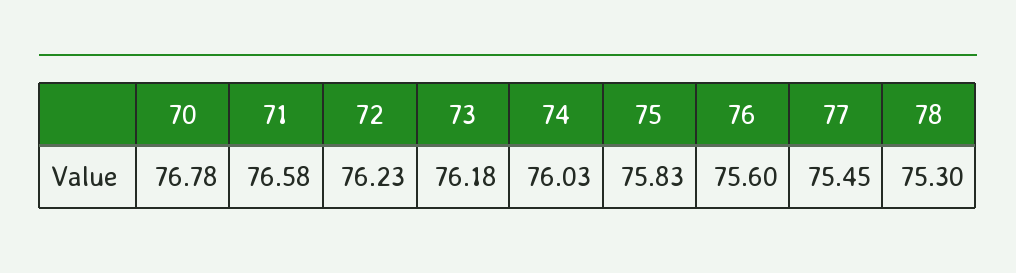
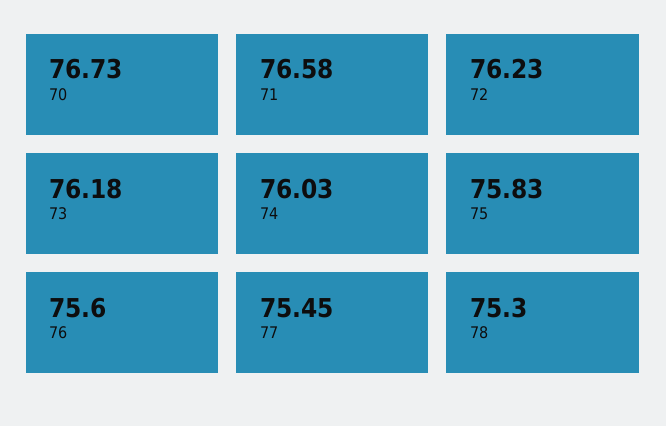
70: 76.78 -> 76.73

